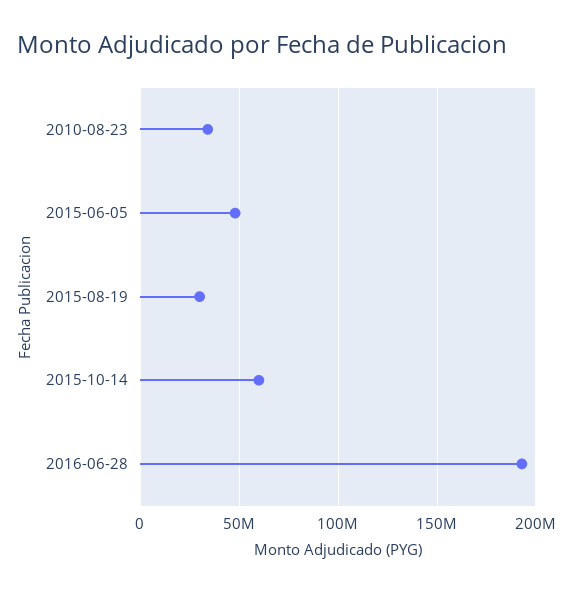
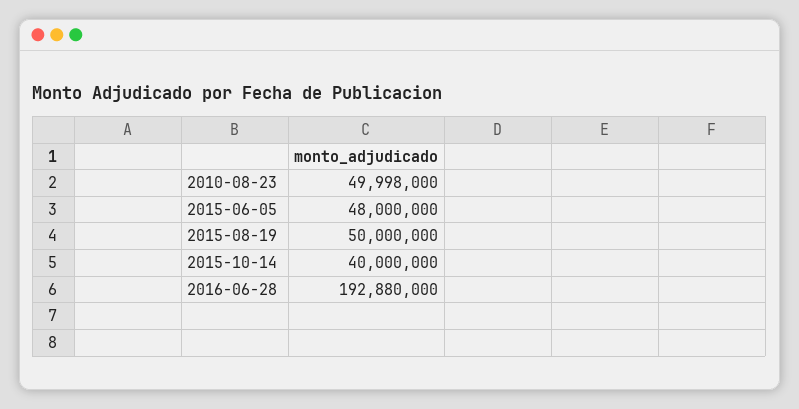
2010-08-23: 35000000 -> 49998000
2015-08-19: 30000000 -> 50000000
2015-10-14: 60000000 -> 40000000

